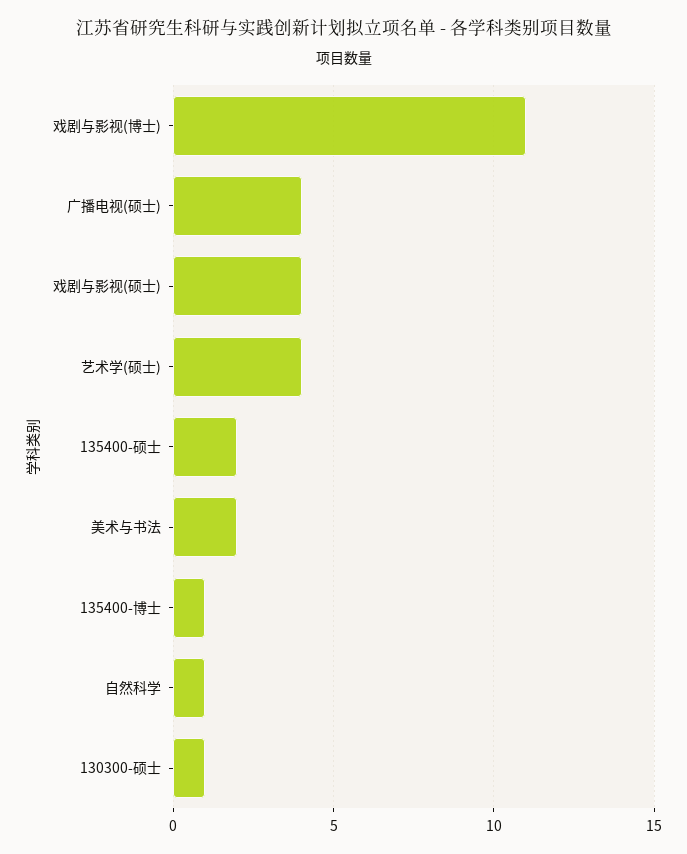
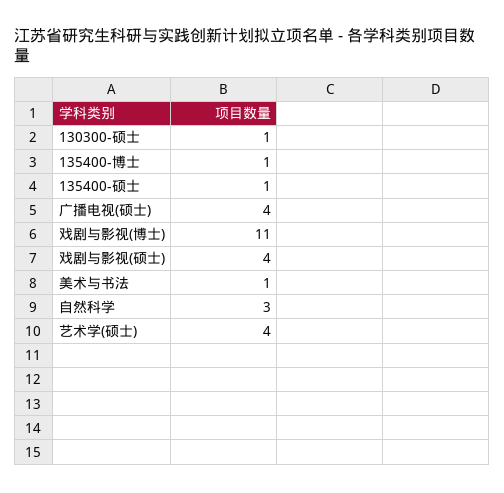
135400-硕士: 2 -> 1
美术与书法: 2 -> 1
自然科学: 1 -> 3

